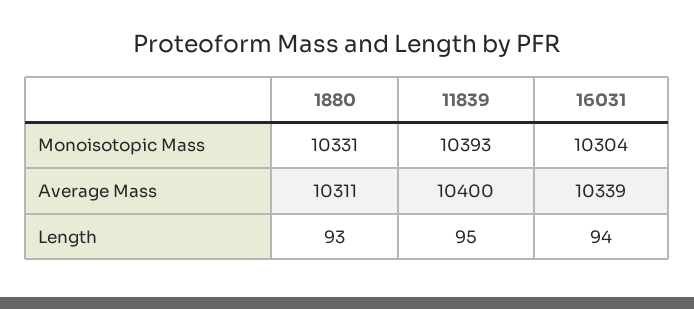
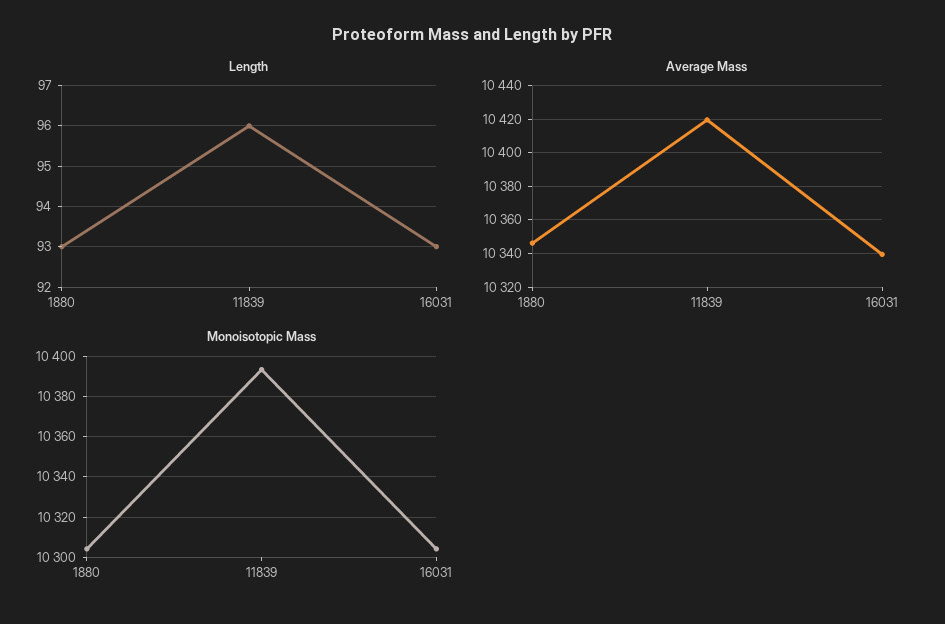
Monoisotopic Mass, 1880: 10331 -> 10305
Average Mass, 1880: 10311 -> 10345
Average Mass, 11839: 10400 -> 10420
Length, 11839: 95 -> 96
Length, 16031: 94 -> 93

